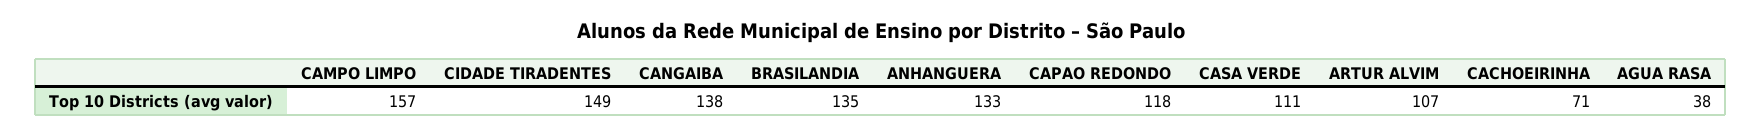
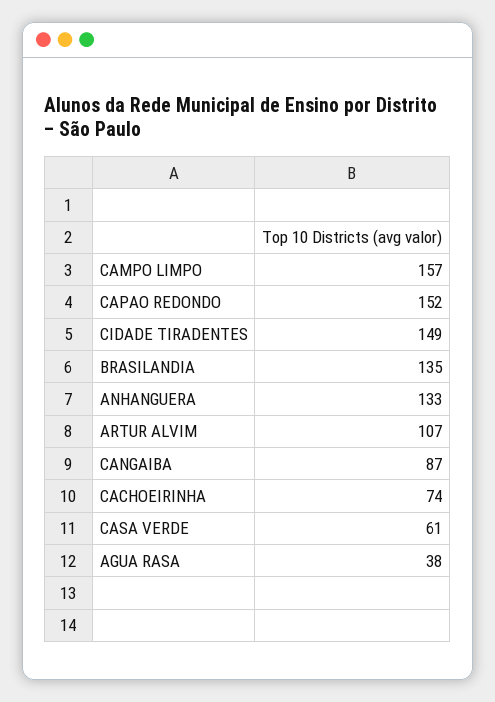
CANGAIBA: 138 -> 87
CAPAO REDONDO: 118 -> 152
CASA VERDE: 111 -> 61
CACHOEIRINHA: 71 -> 74

